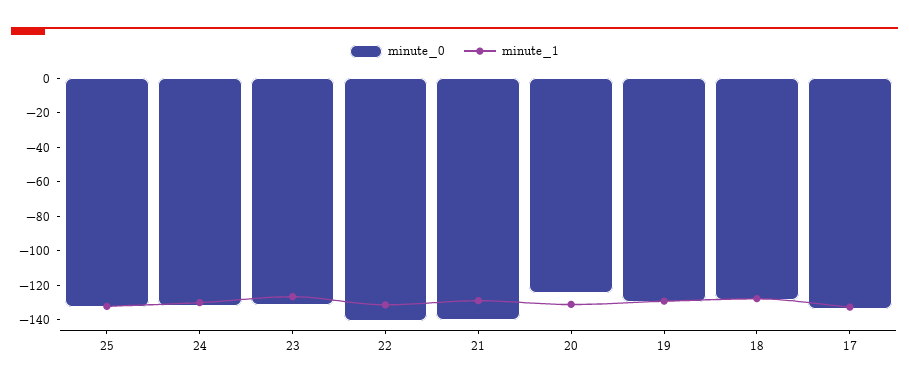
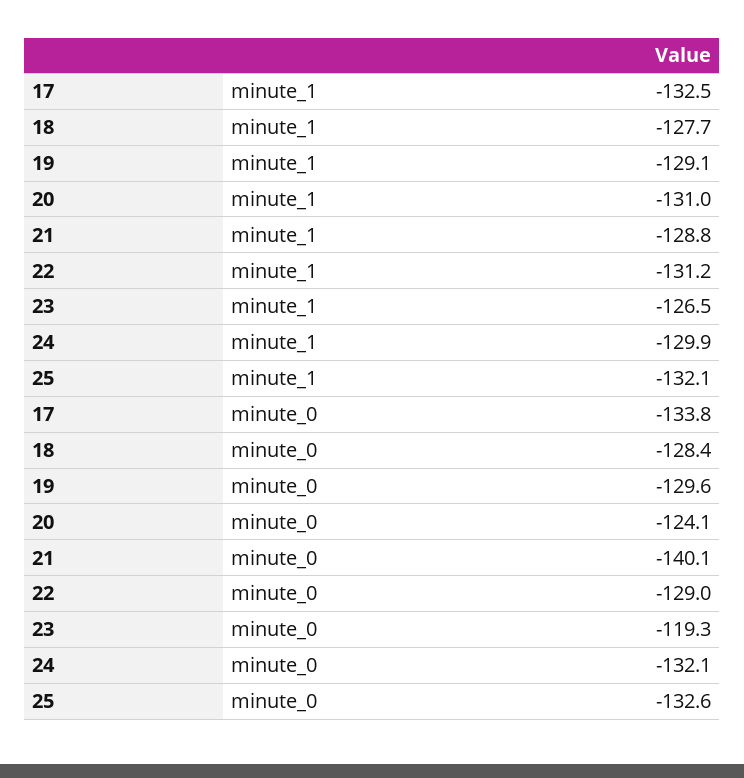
minute_0, 23: -130 -> -119.3
minute_0, 22: -140 -> -129

